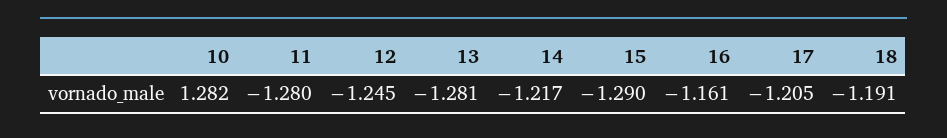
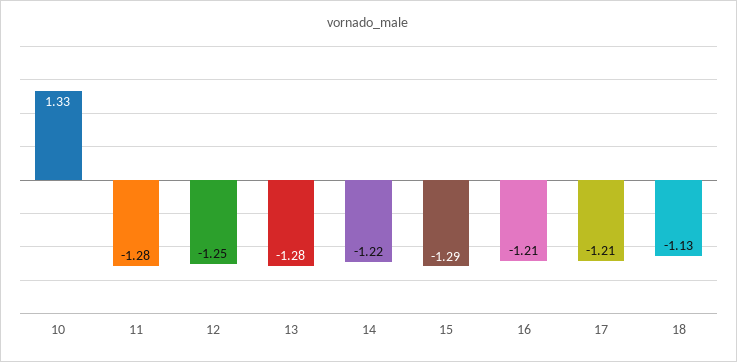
10: 1.282 -> 1.33
16: -1.161 -> -1.21
18: -1.191 -> -1.13

